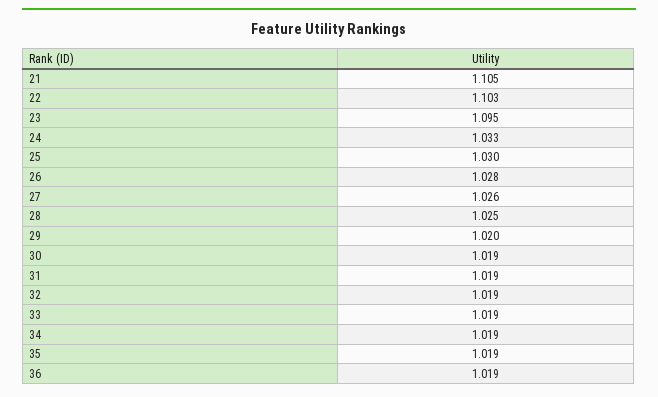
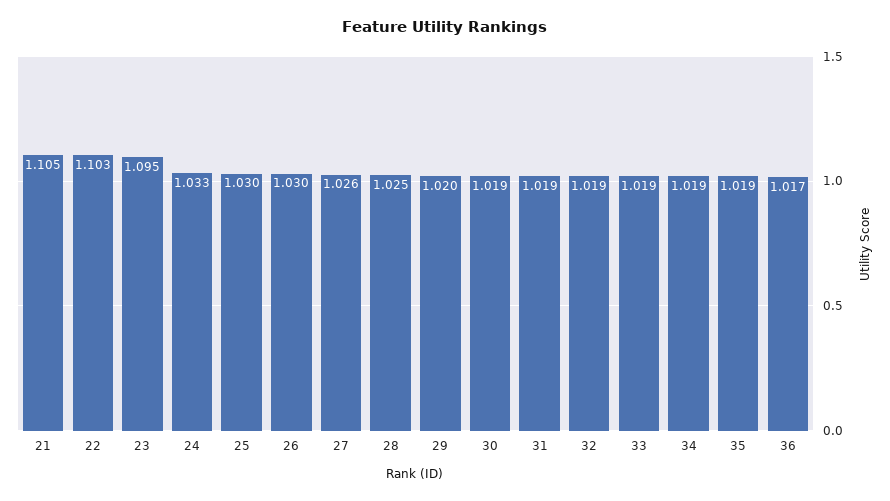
26: 1.028 -> 1.03
36: 1.019 -> 1.017

